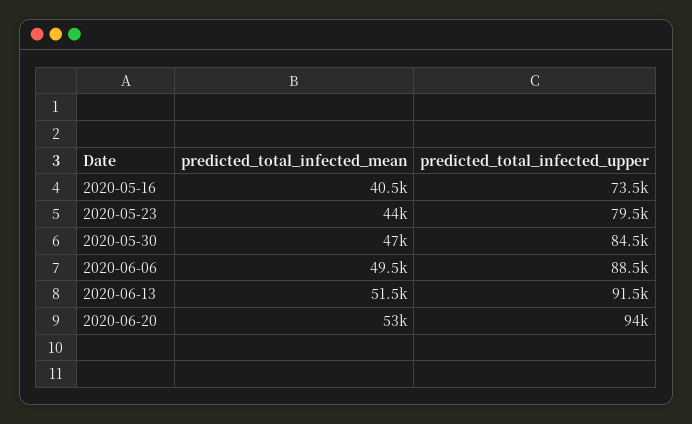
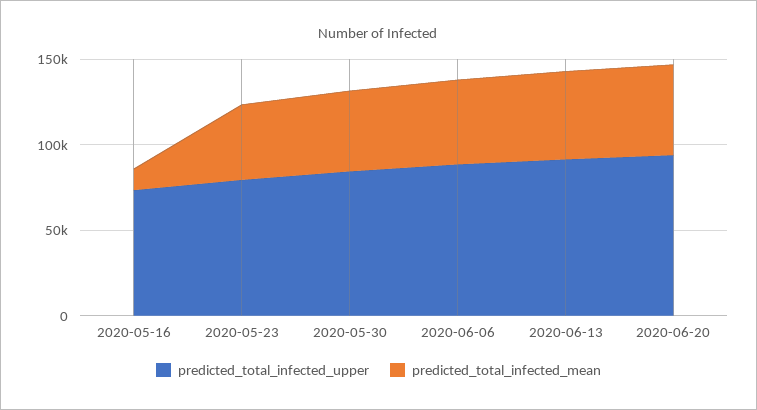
predicted_total_infected_mean, 2020-05-16: 40500 -> 10000

